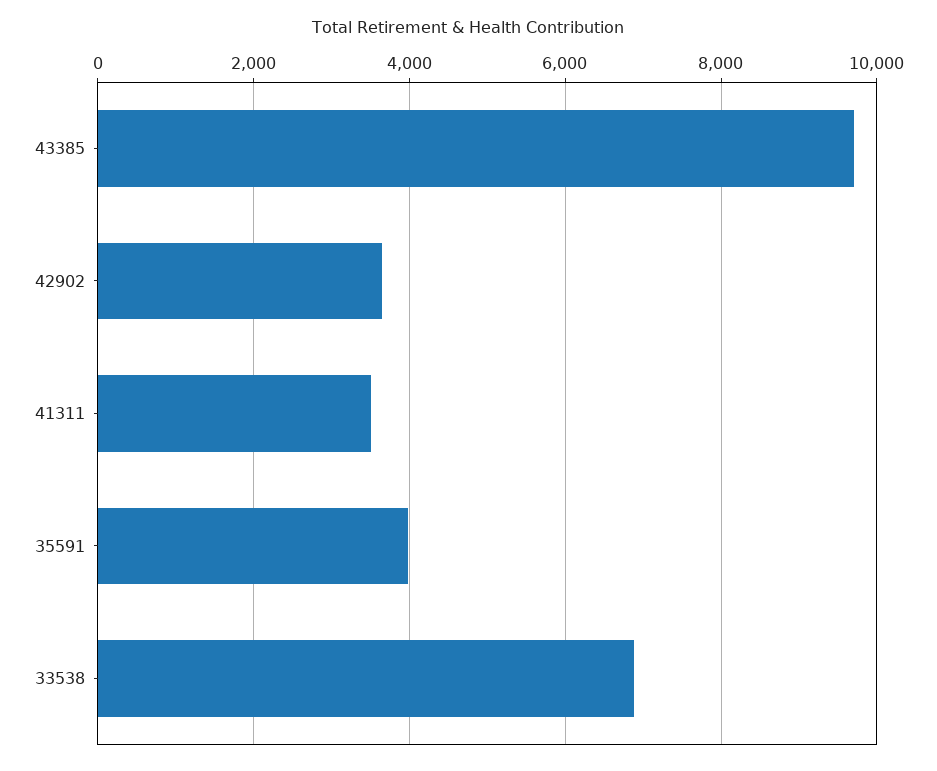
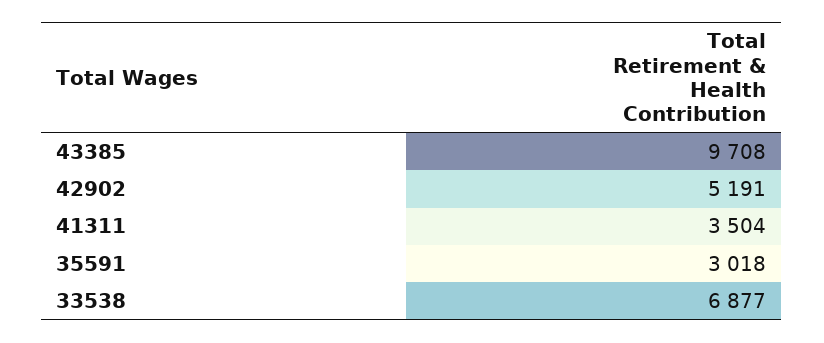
42902: 3600 -> 5191
35591: 4000 -> 3018

